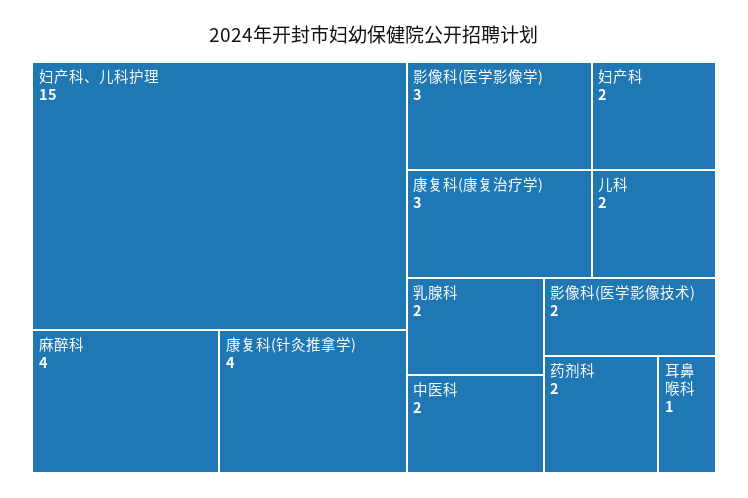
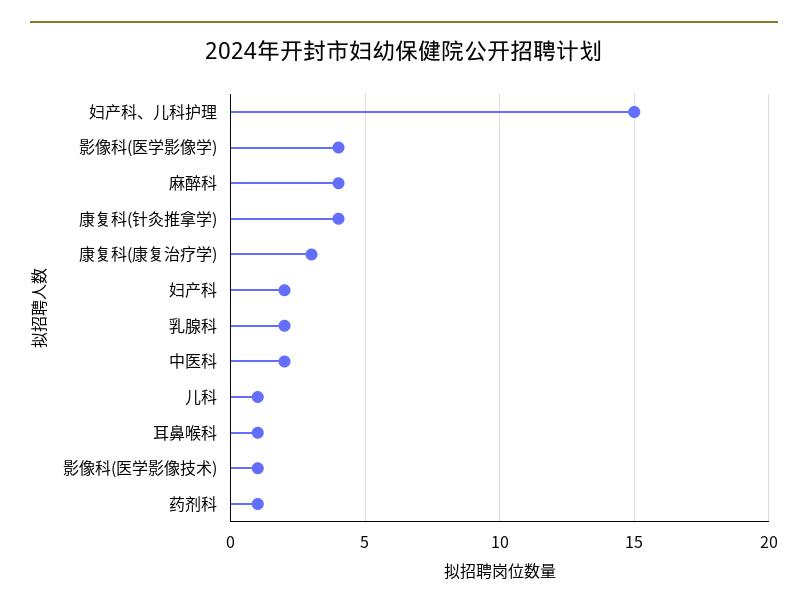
影像科(医学影像学): 3 -> 4
儿科: 2 -> 1
影像科(医学影像技术): 2 -> 1
药剂科: 2 -> 1

